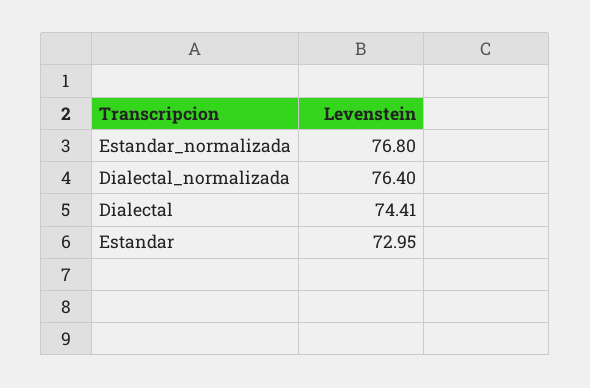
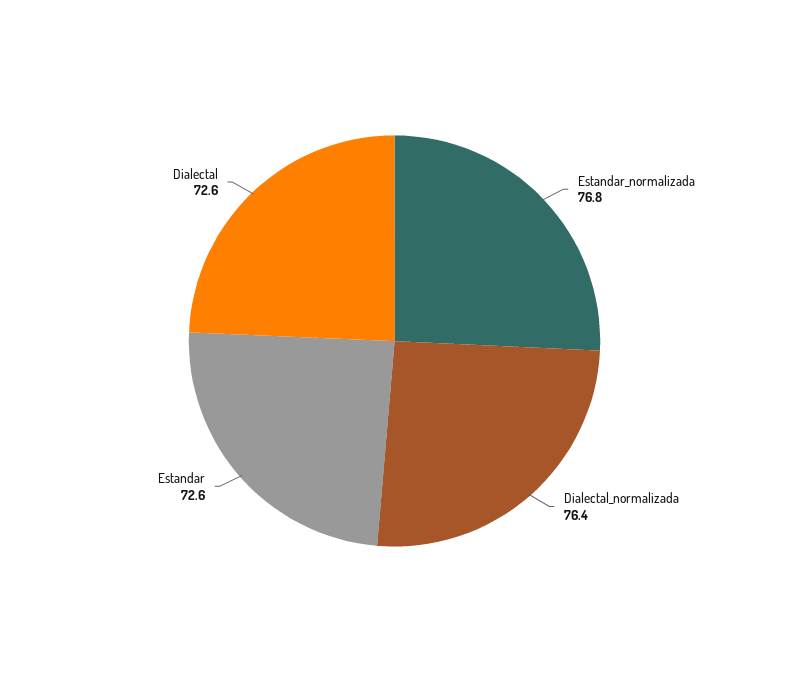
Dialectal: 74.41 -> 72.6
Estandar: 72.95 -> 72.6

